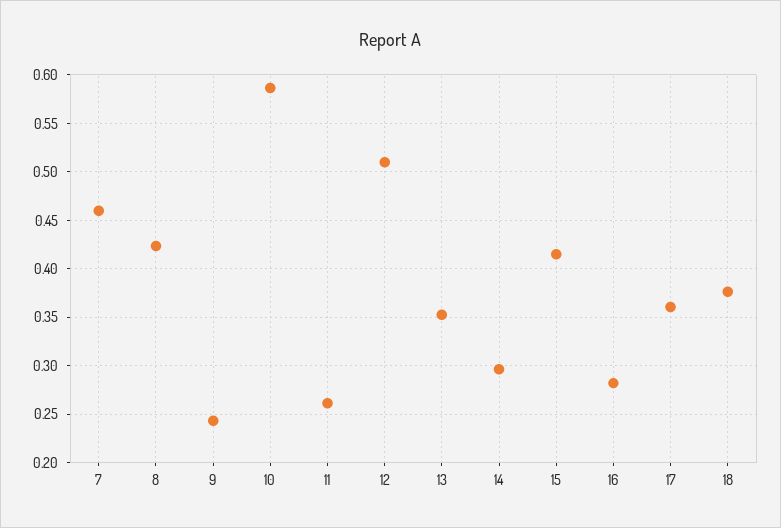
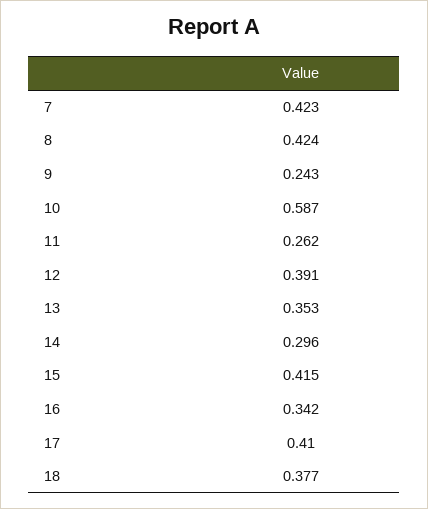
7: 0.46 -> 0.423
12: 0.51 -> 0.391
16: 0.28 -> 0.342
17: 0.36 -> 0.41

